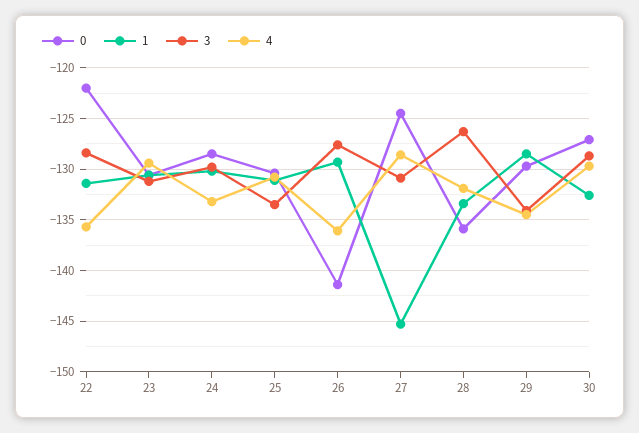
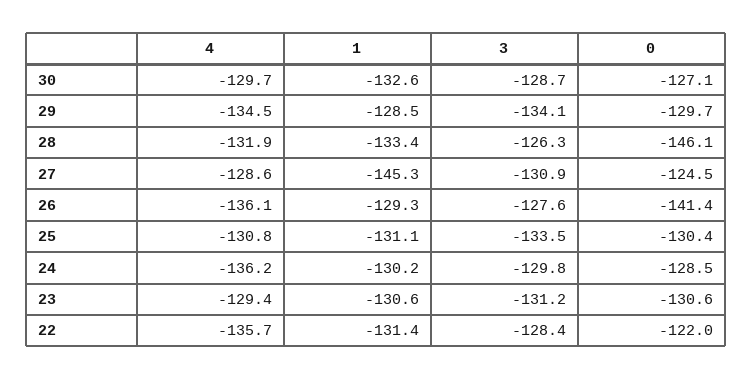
4, 24: -133 -> -136.2
0, 28: -136 -> -146.1

